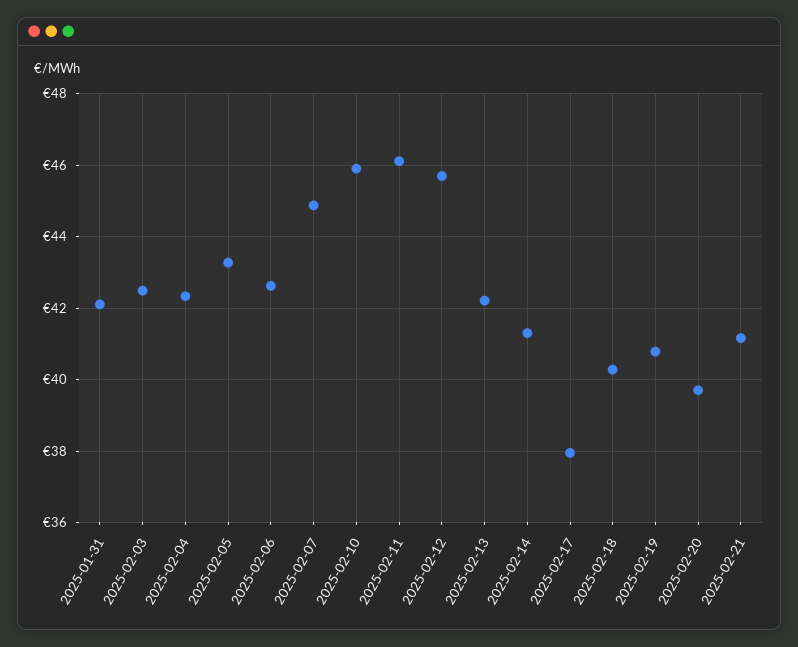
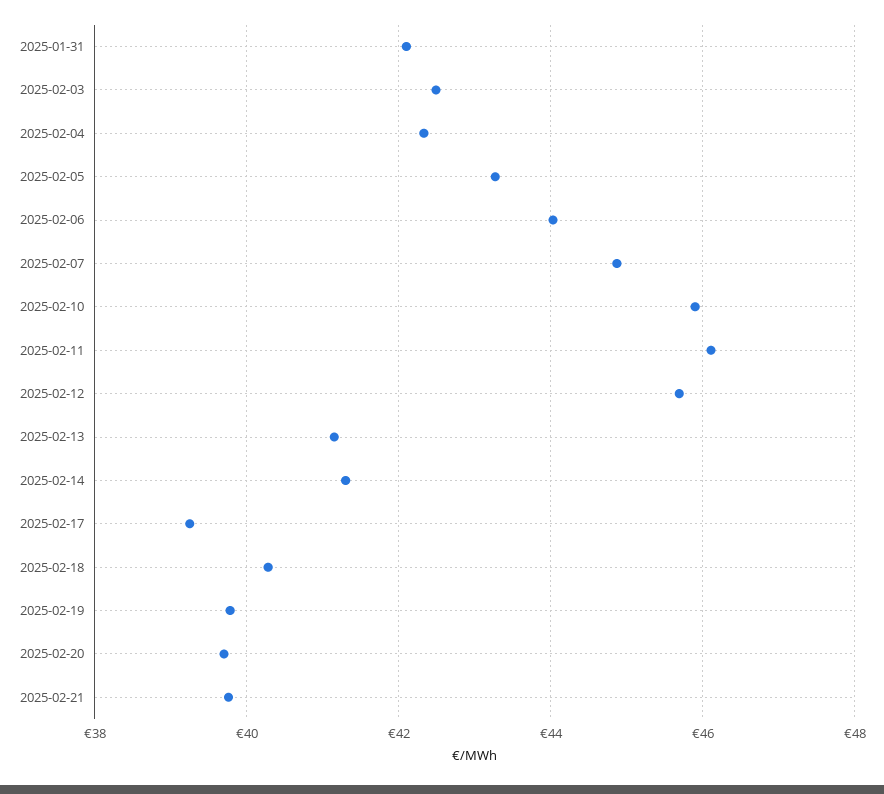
2025-02-06: 42.6 -> 44
2025-02-13: 42.2 -> 41.2
2025-02-17: 38 -> 39.2
2025-02-19: 40.8 -> 39.8
2025-02-21: 41.2 -> 39.8

